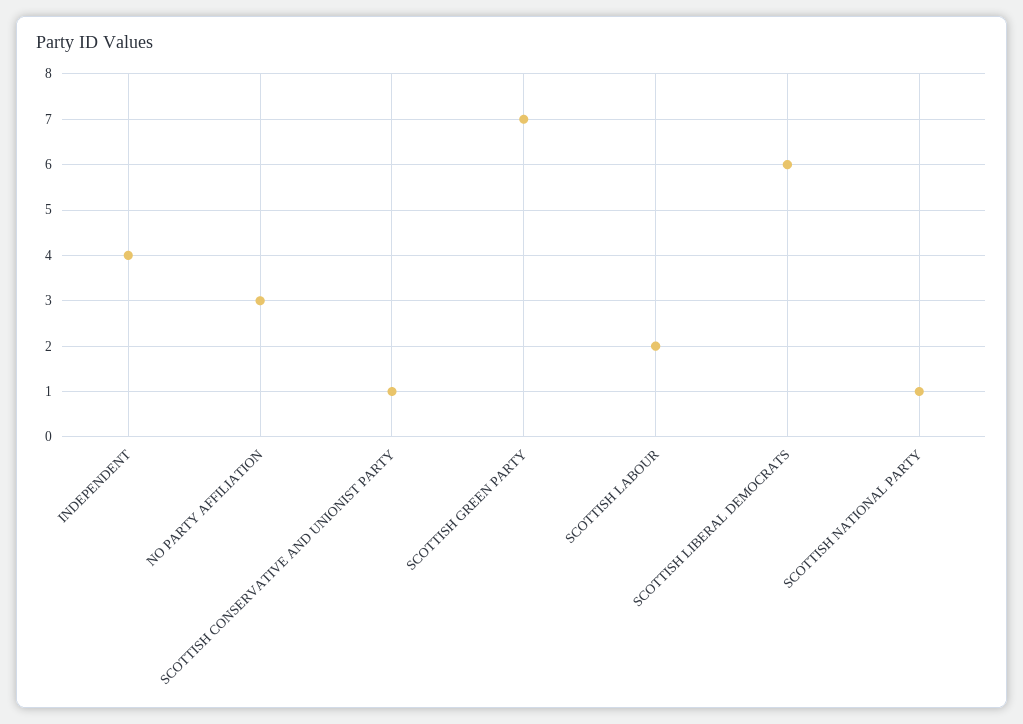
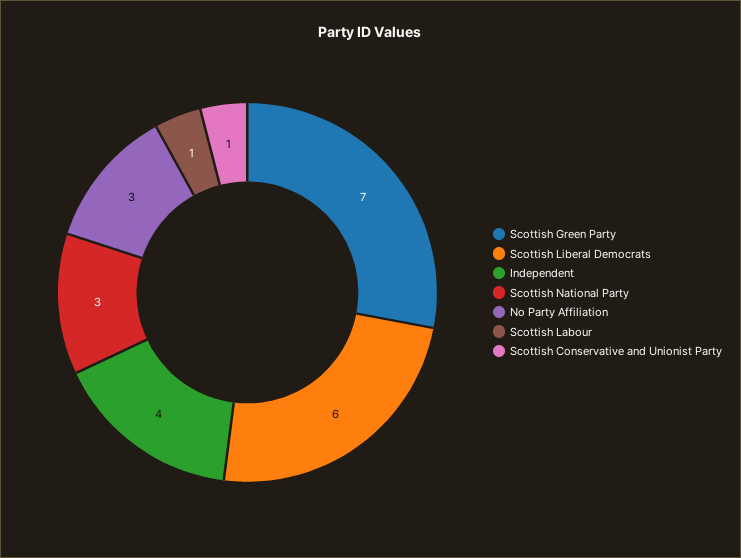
SCOTTISH LABOUR: 2 -> 1
SCOTTISH NATIONAL PARTY: 1 -> 3

